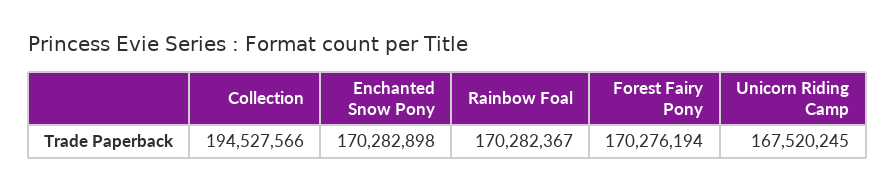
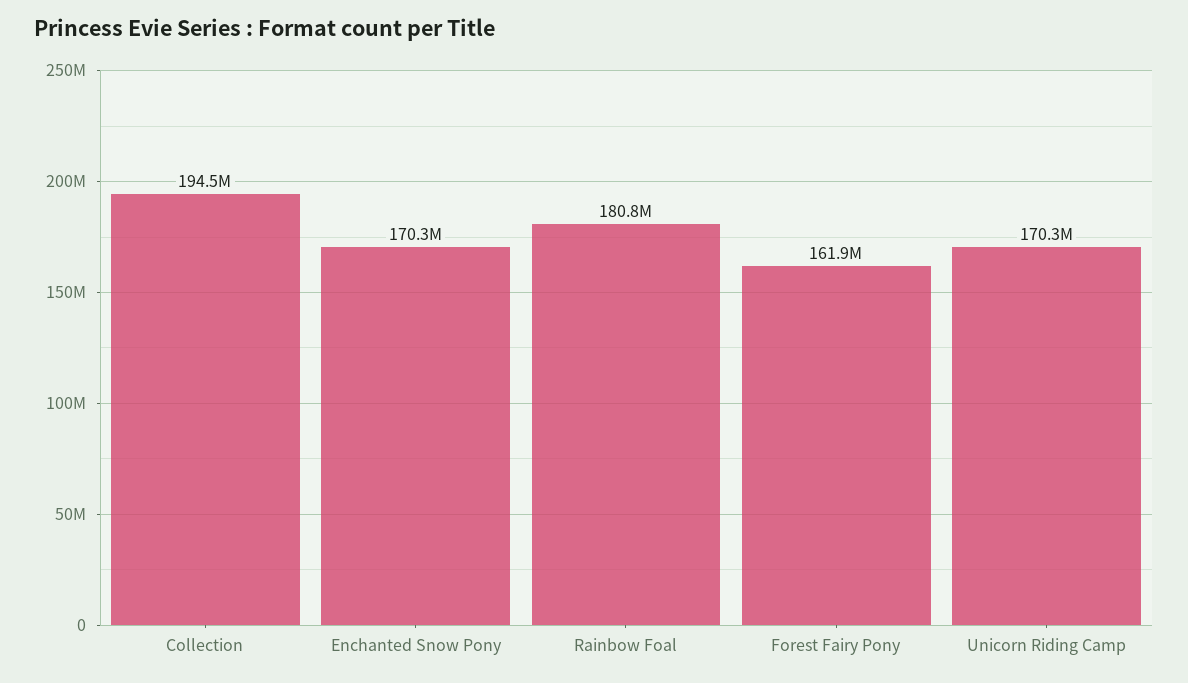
Rainbow Foal: 170282367 -> 180800000
Forest Fairy Pony: 170276194 -> 161900000
Unicorn Riding Camp: 167520245 -> 170300000

